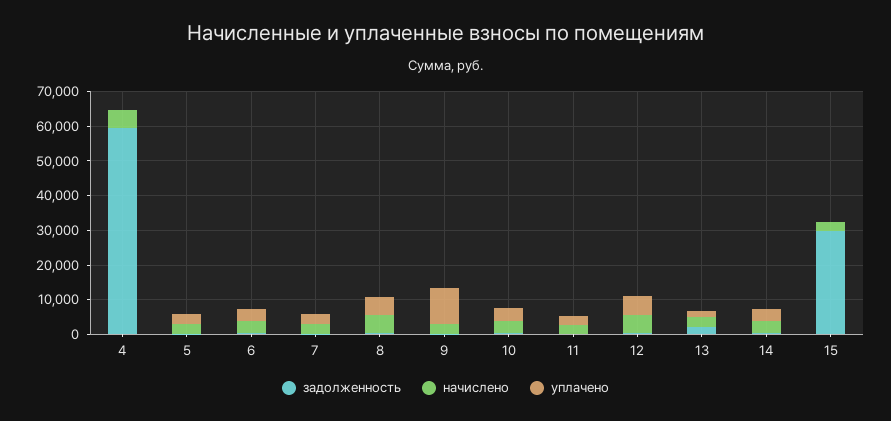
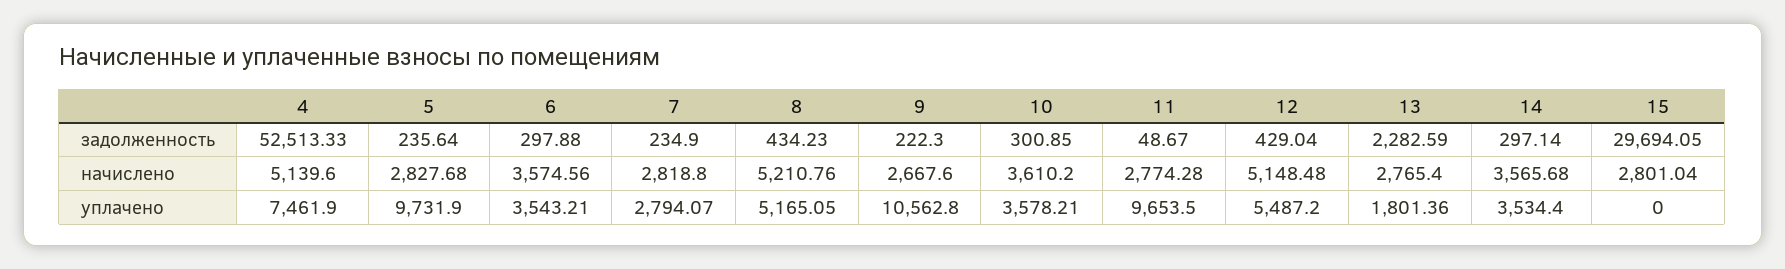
задолженность, 4: 60000 -> 52513.33
уплачено, 4: 0 -> 7461.9
уплачено, 5: 2500 -> 9731.9
уплачено, 11: 2500 -> 9653.5

